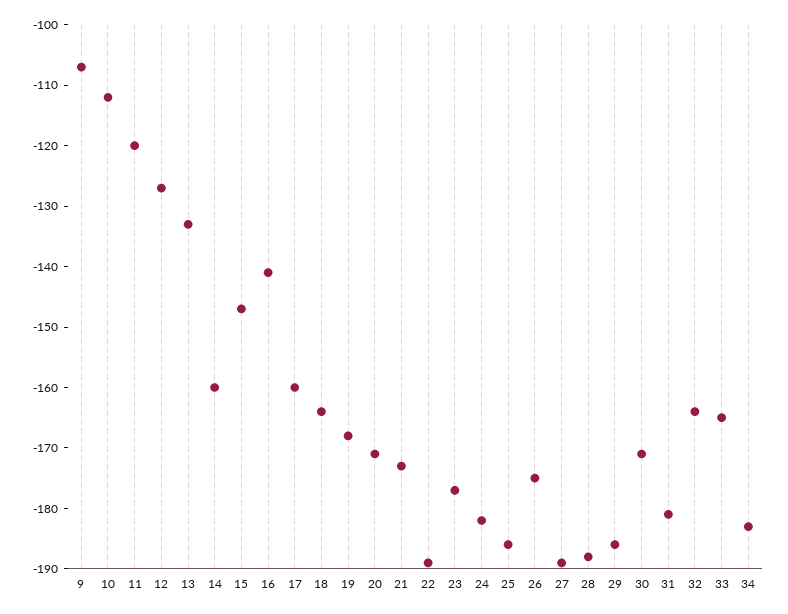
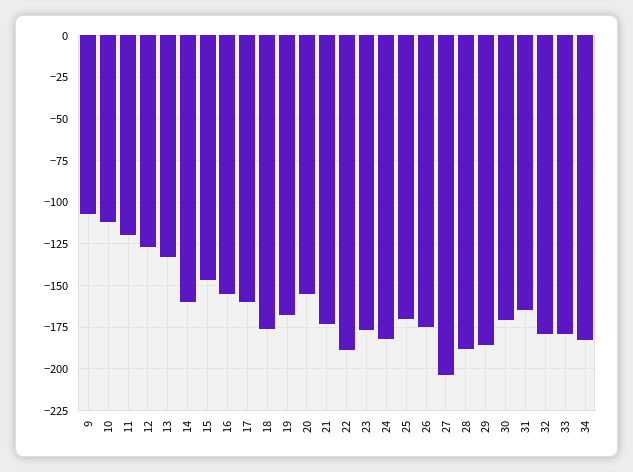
16: -140 -> -155
18: -165 -> -175
20: -170 -> -155
25: -185 -> -170
27: -190 -> -205
31: -180 -> -165
32: -165 -> -180
33: -165 -> -180

